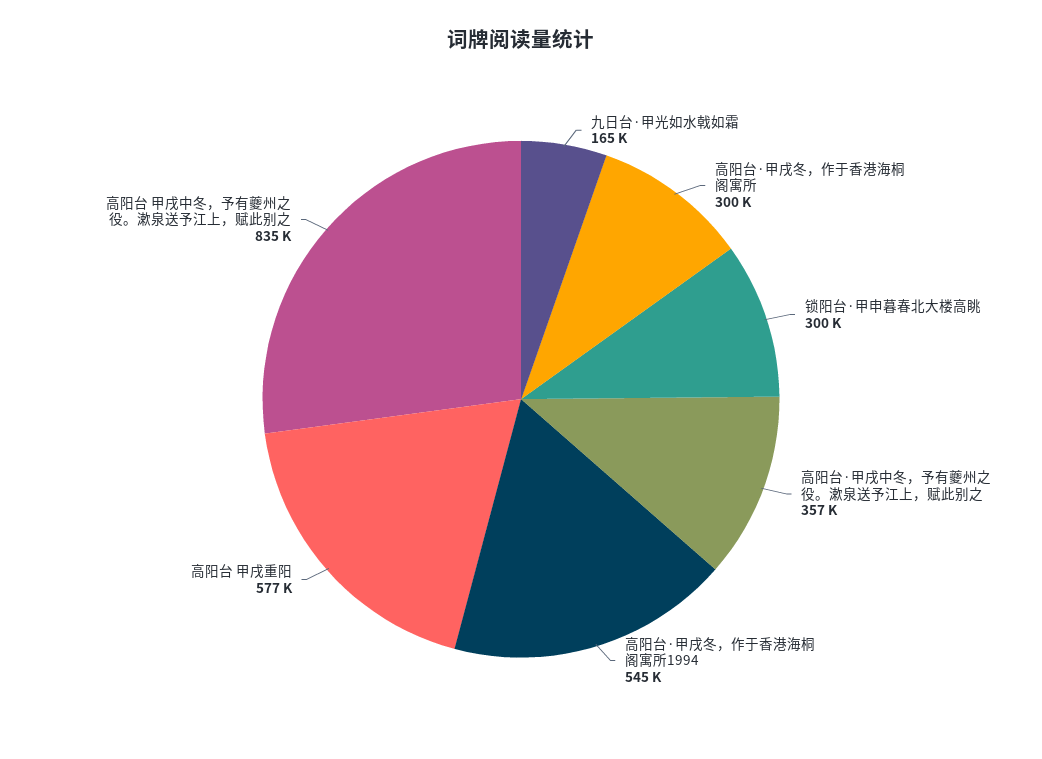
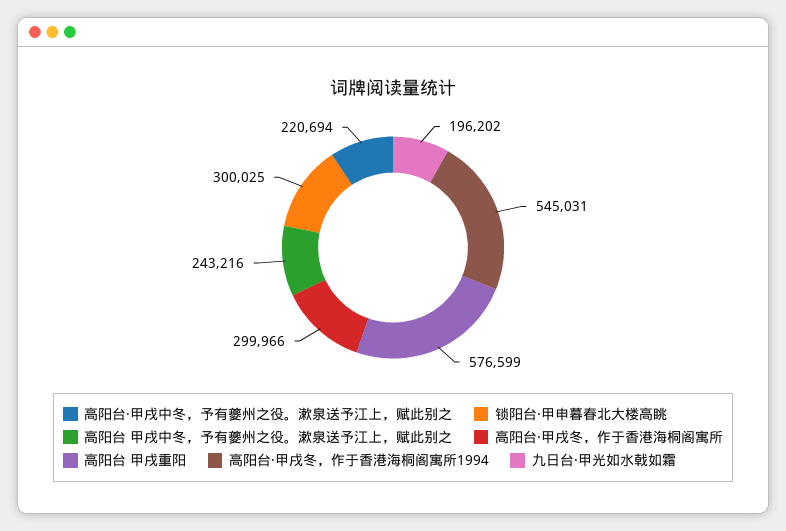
九日台·甲光如水戟如霜: 165000 -> 196202
高阳台·甲戌中冬，予有夔州之役。漱泉送予江上，赋此别之: 357000 -> 220694
高阳台 甲戌中冬，予有夔州之役。漱泉送予江上，赋此别之: 835000 -> 243216

